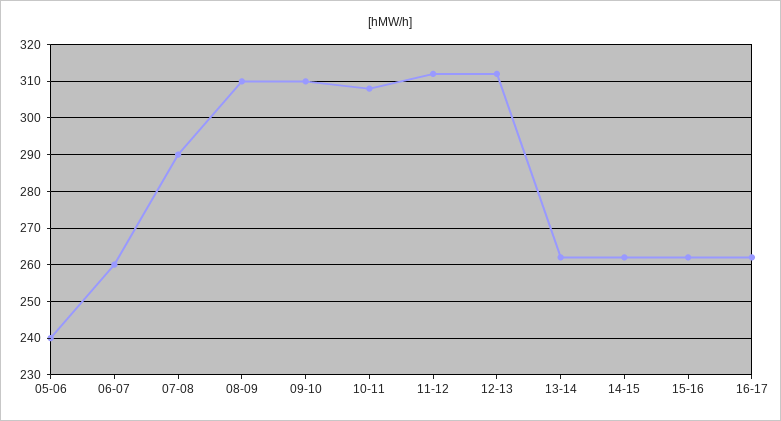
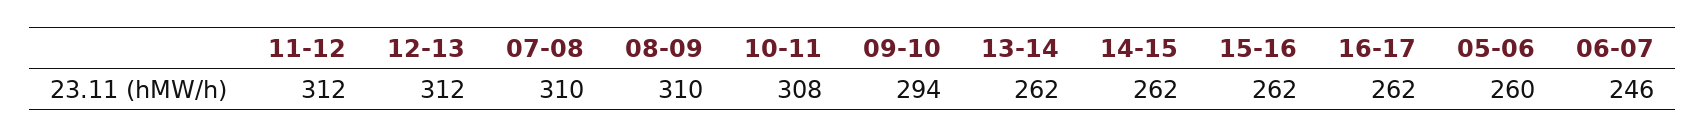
05-06: 240 -> 260
06-07: 260 -> 246
07-08: 290 -> 310
09-10: 310 -> 294

